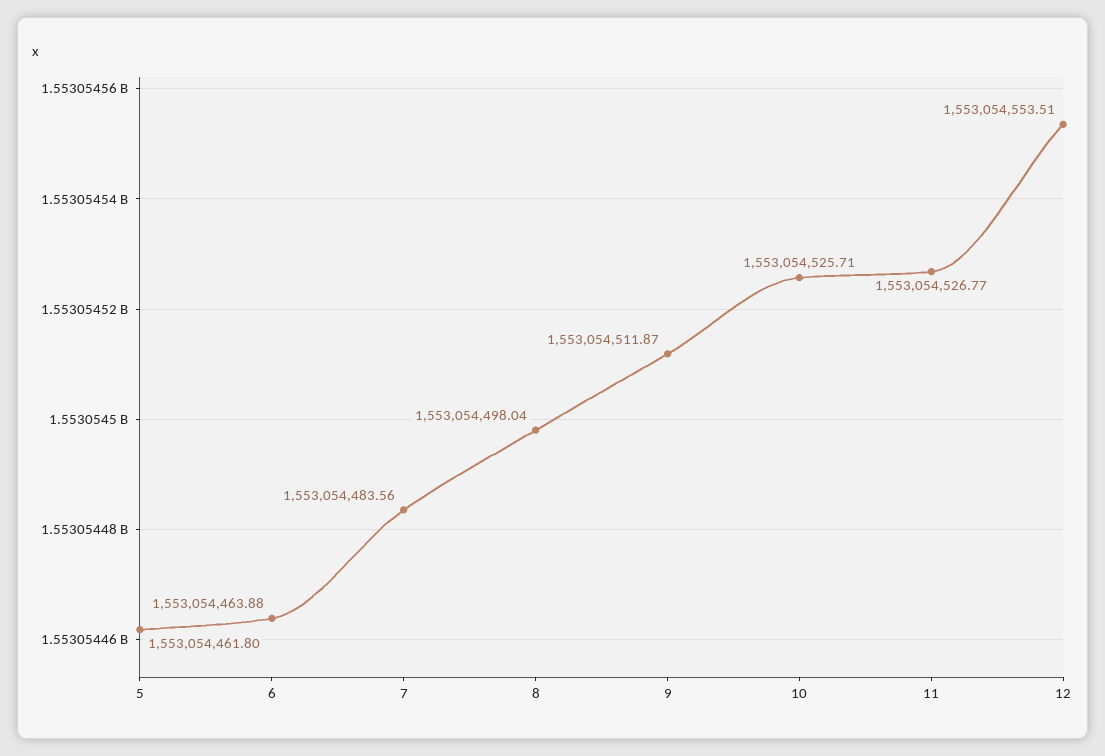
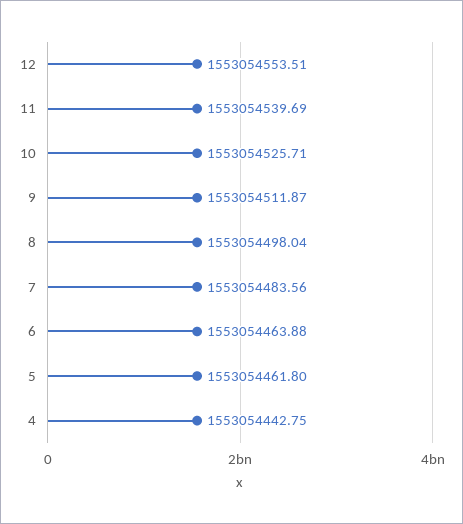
11: 1553054526.77 -> 1553054539.69
4: none -> 1553054442.75

